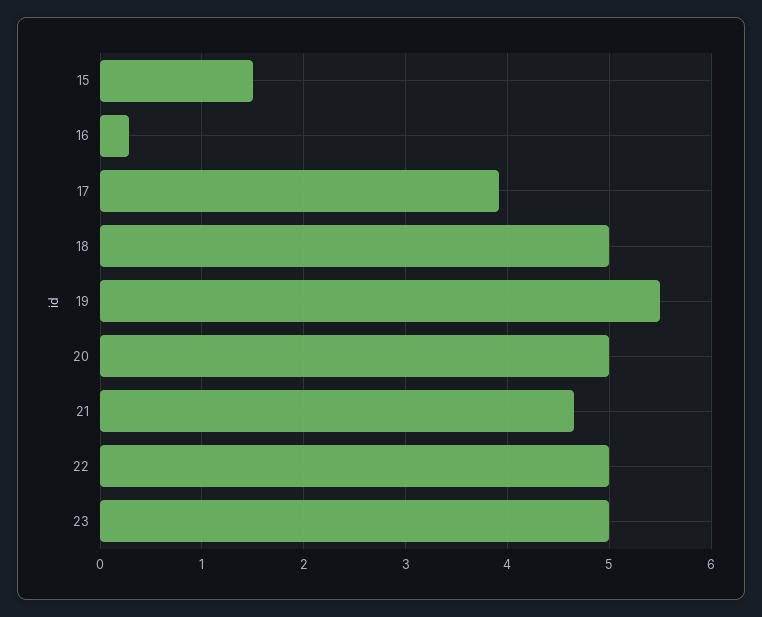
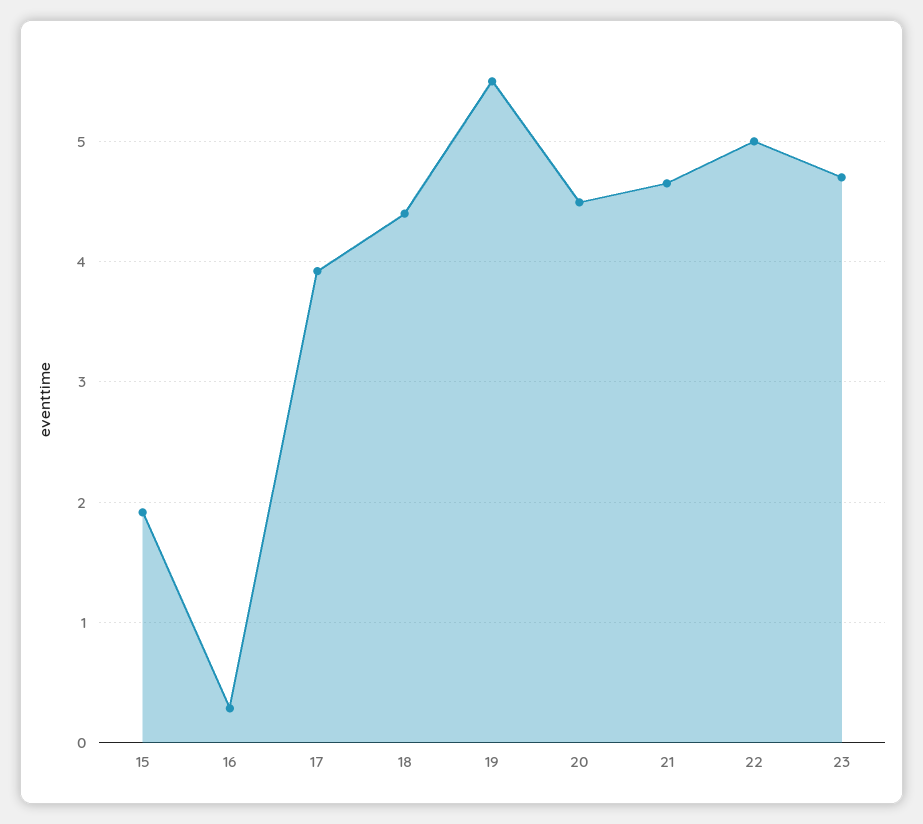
15: 1.5 -> 1.9
18: 5 -> 4.4
20: 5 -> 4.5
23: 5 -> 4.7

